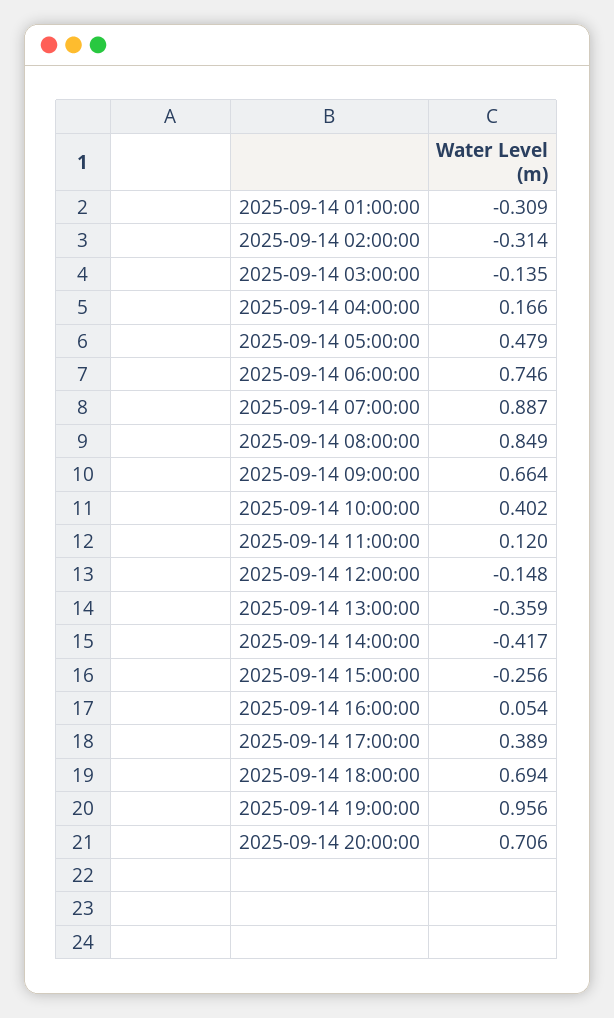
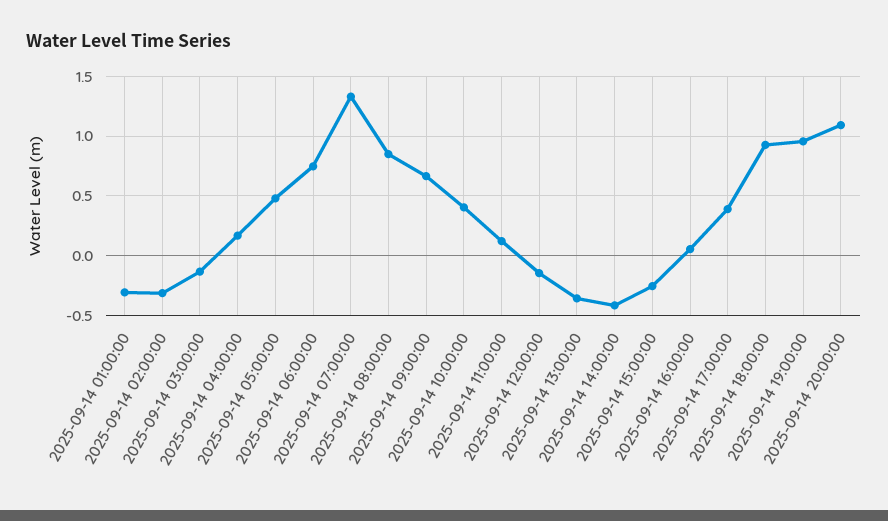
2025-09-14 07:00:00: 0.887 -> 1.3
2025-09-14 18:00:00: 0.694 -> 0.9
2025-09-14 20:00:00: 0.706 -> 1.1

